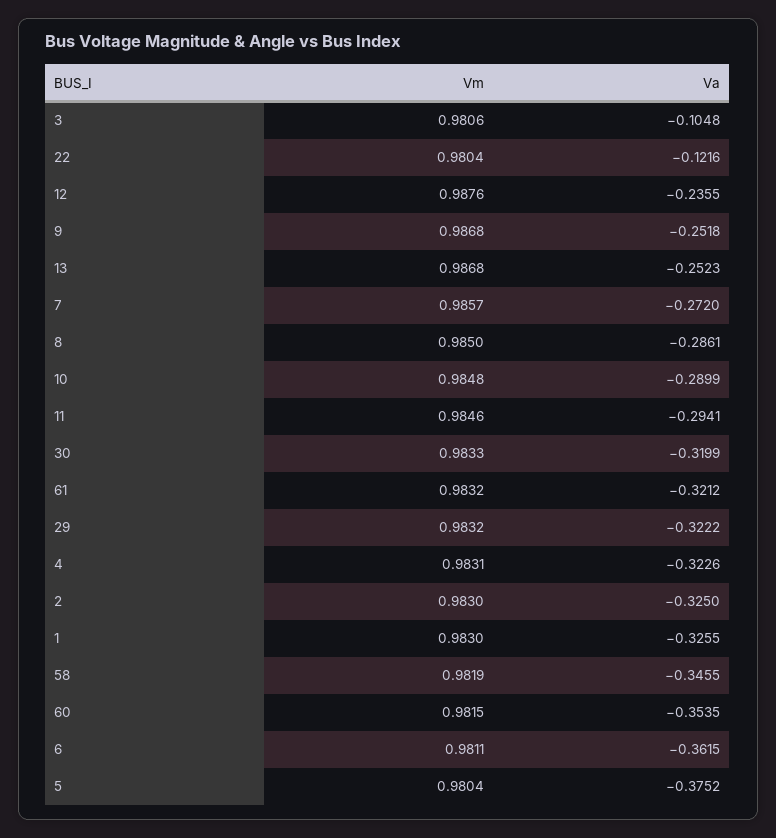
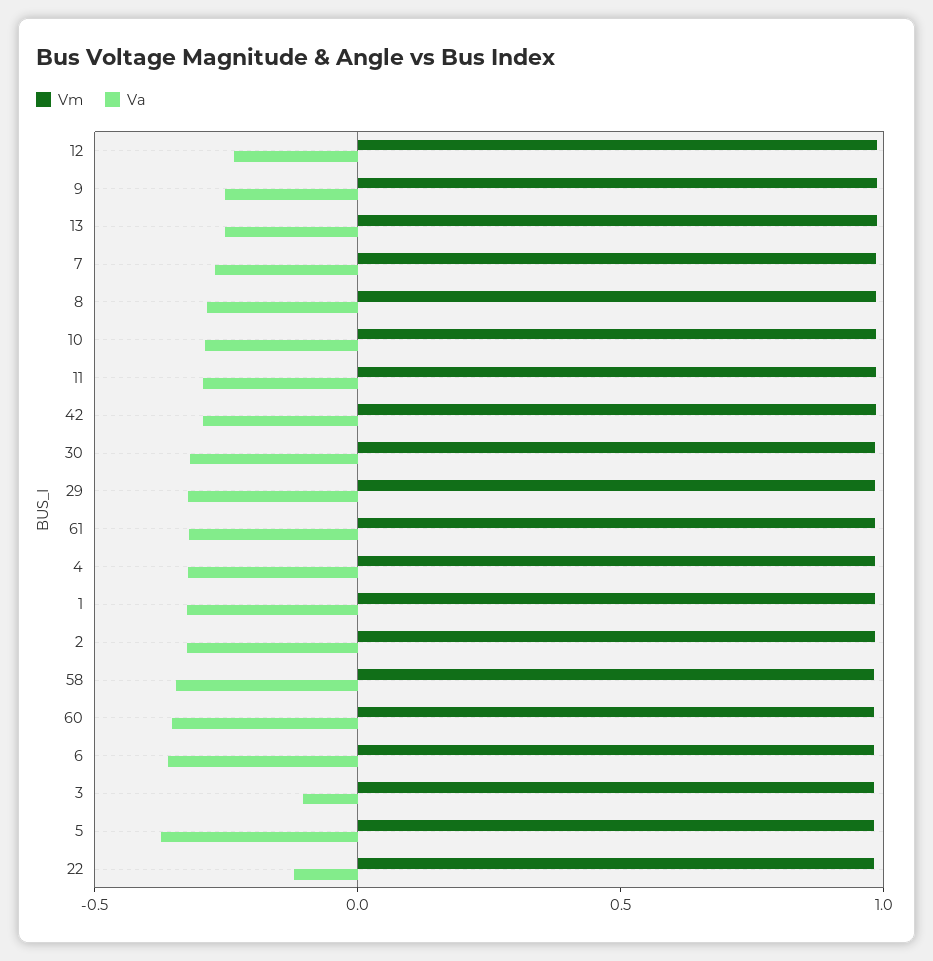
Vm, 42: none -> 1
Va, 42: none -> -0.3

